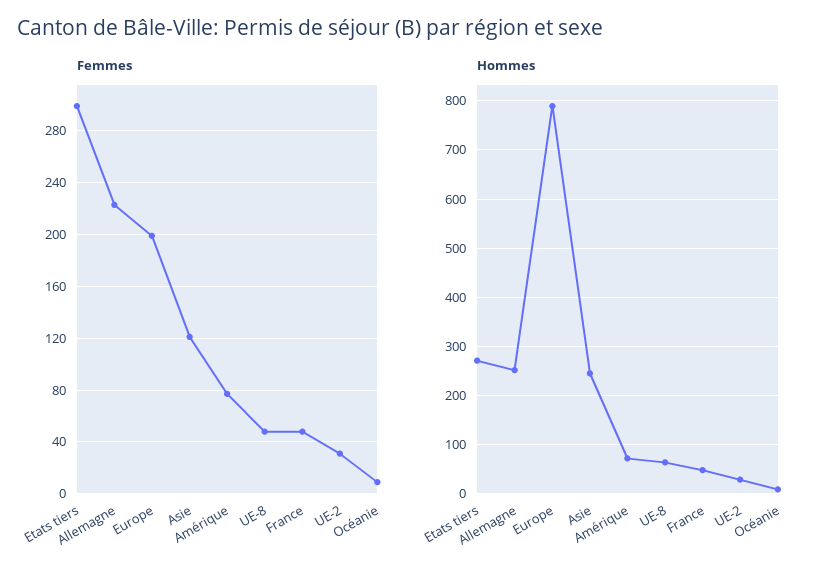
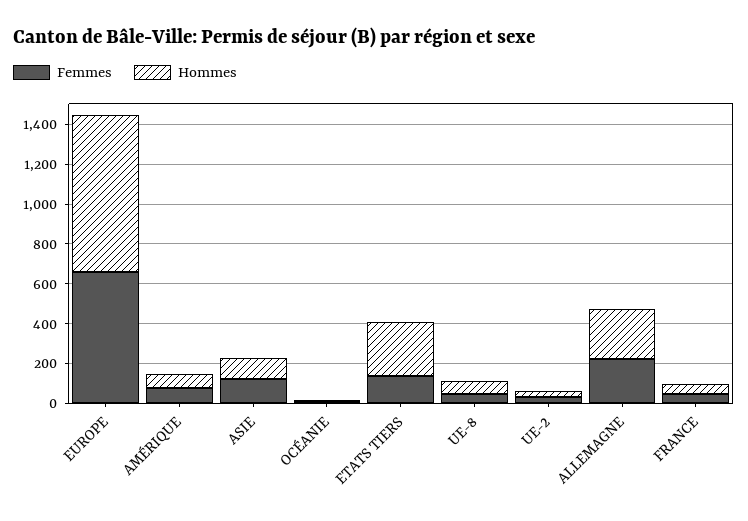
Femmes, Etats tiers: 300 -> 150
Femmes, Europe: 200 -> 650
Hommes, Asie: 240 -> 100

